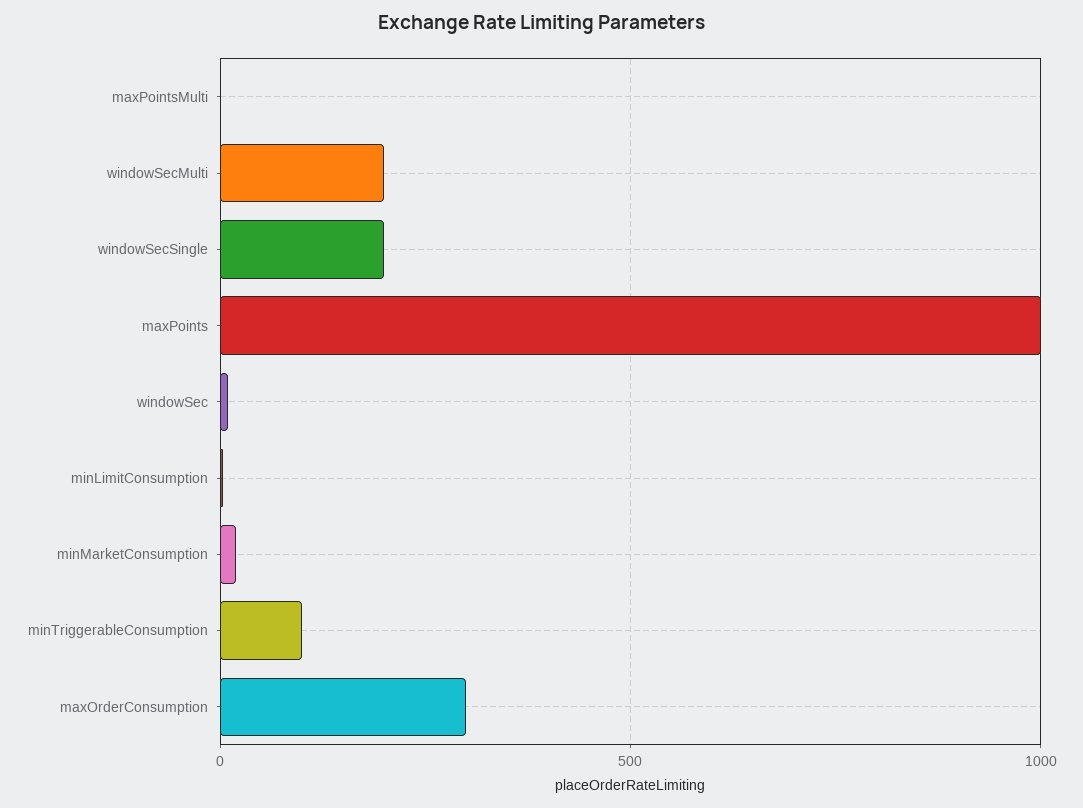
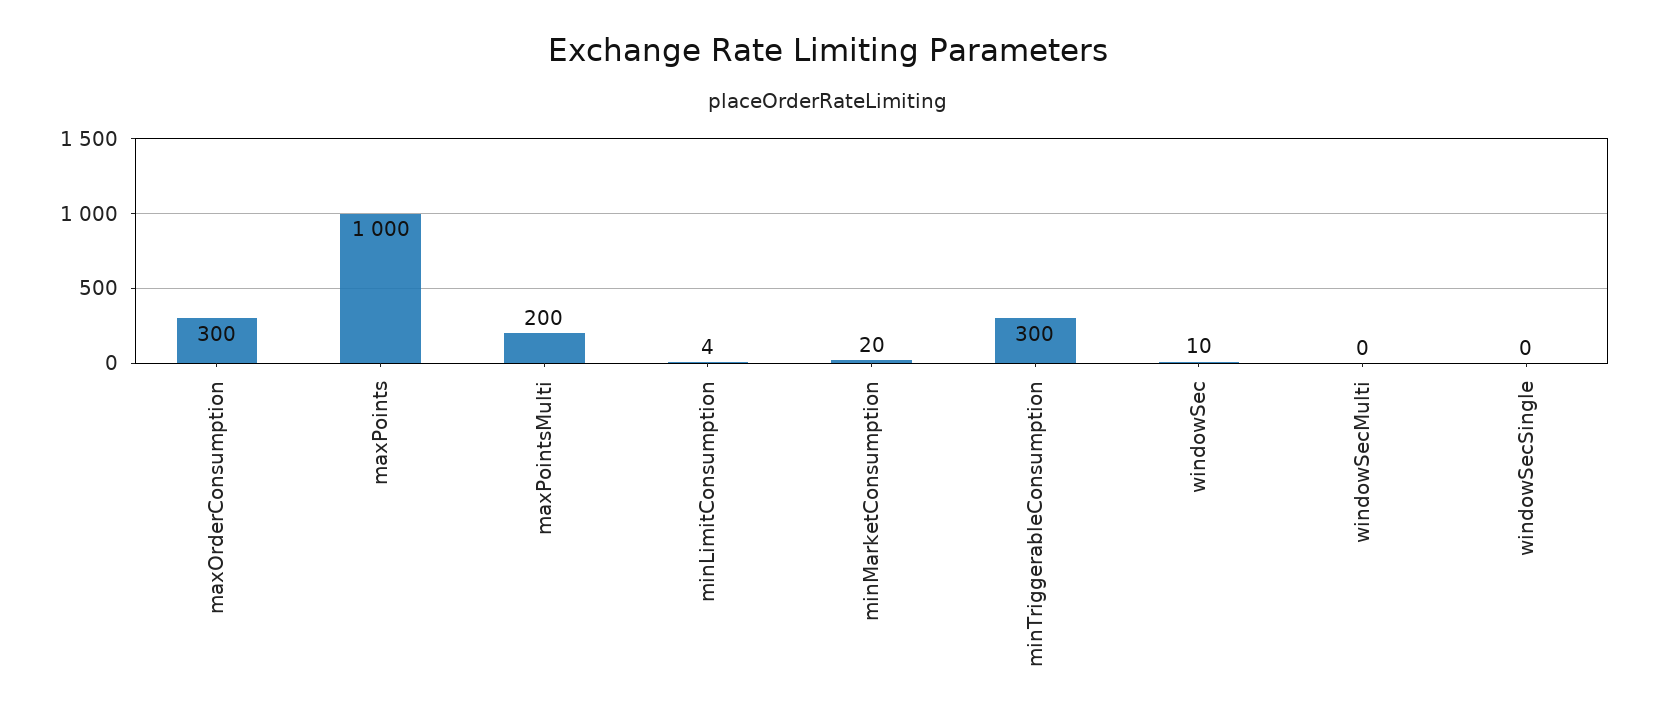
maxPointsMulti: 0 -> 200
windowSecMulti: 200 -> 0
windowSecSingle: 200 -> 0
minTriggerableConsumption: 100 -> 300

